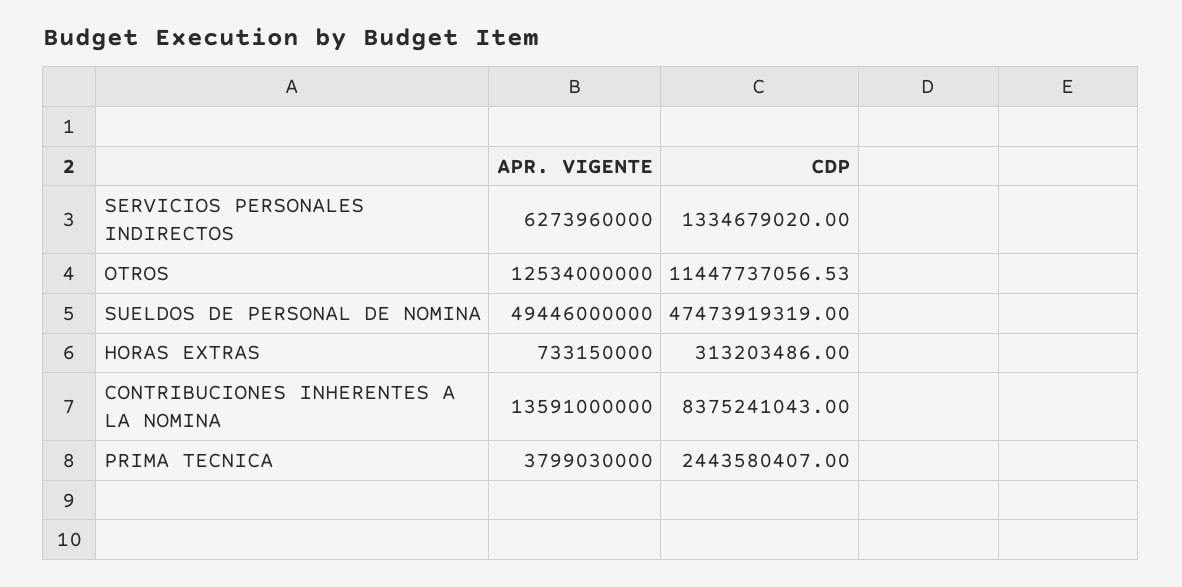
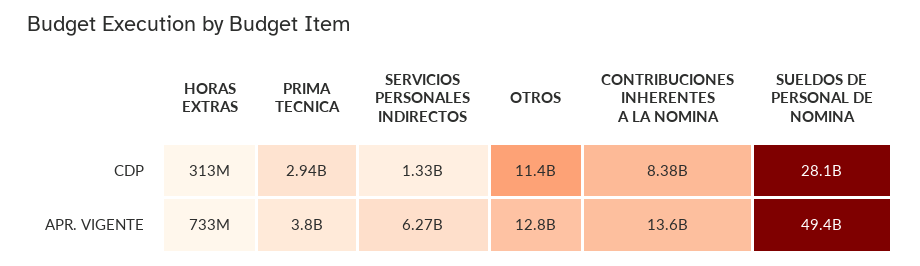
APR. VIGENTE, OTROS: 12534000000 -> 12800000000
CDP, SUELDOS DE PERSONAL DE NOMINA: 47473919319 -> 28100000000
CDP, PRIMA TECNICA: 2443580407 -> 2940000000

